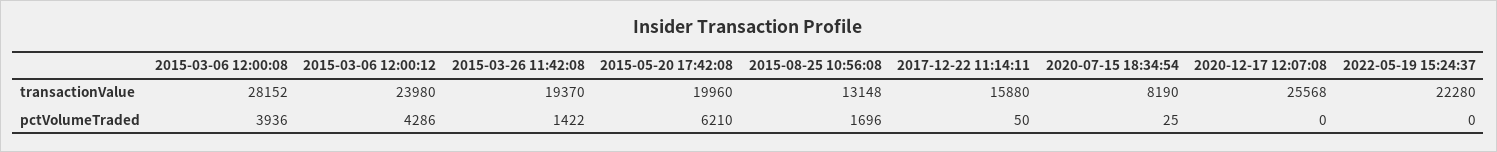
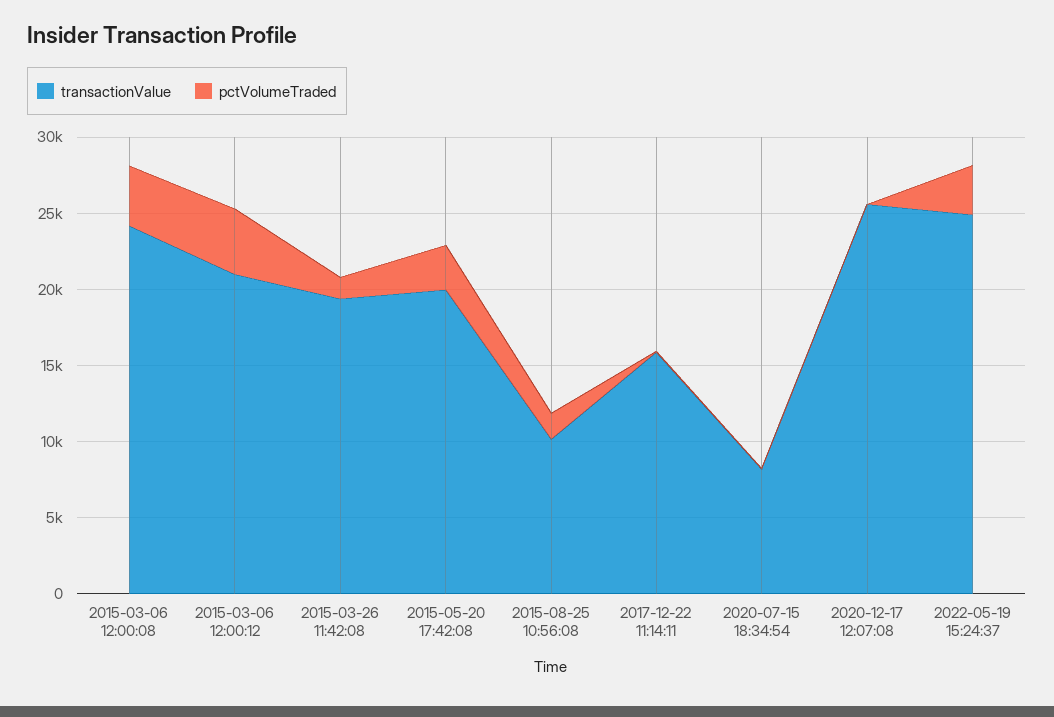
transactionValue, 2015-03-06 12:00:08: 28152 -> 24000
transactionValue, 2015-03-06 12:00:12: 23980 -> 21000
transactionValue, 2015-08-25 10:56:08: 13148 -> 10000
transactionValue, 2022-05-19 15:24:37: 22280 -> 25000
pctVolumeTraded, 2015-05-20 17:42:08: 6210 -> 3000
pctVolumeTraded, 2022-05-19 15:24:37: 0 -> 3000

